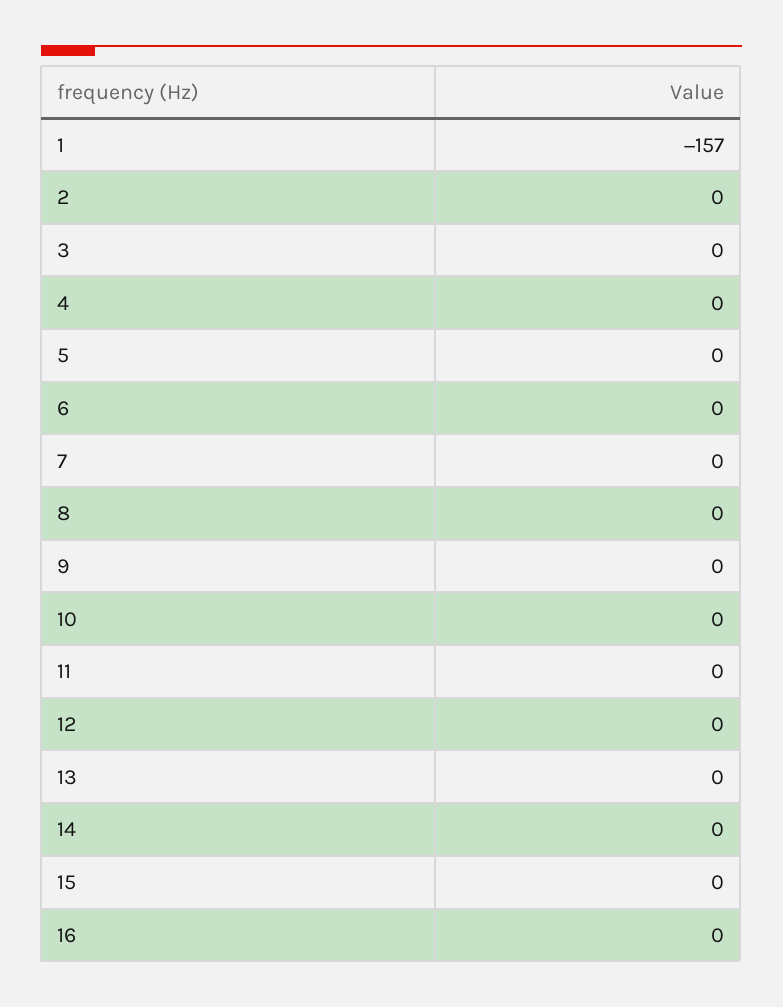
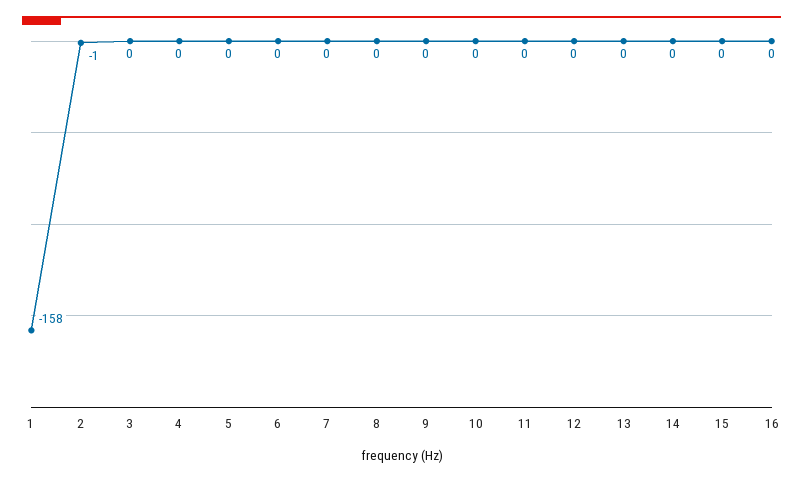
1: -157 -> -158
2: 0 -> -1

